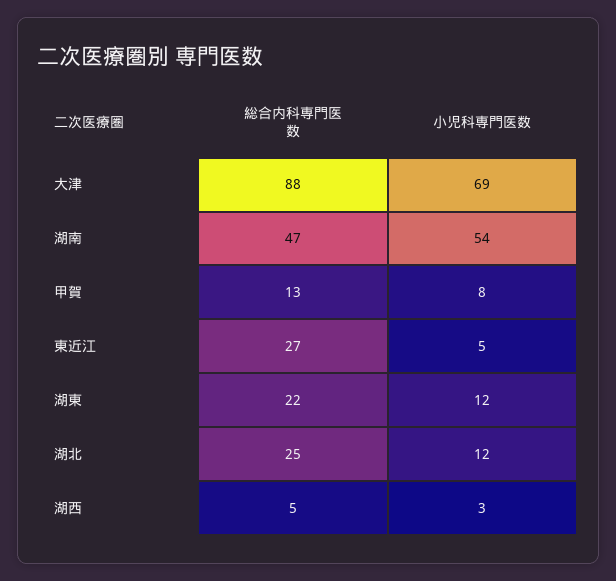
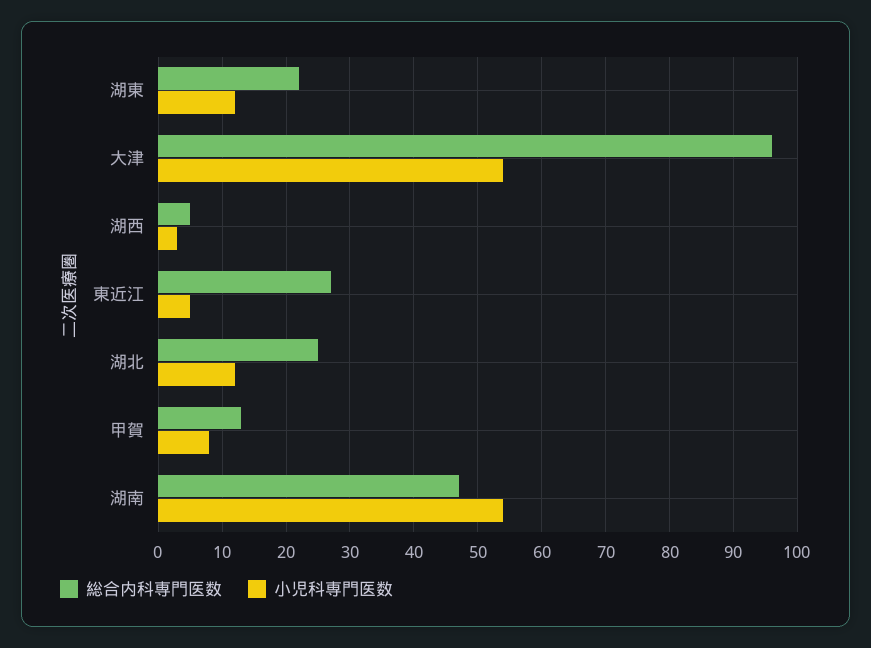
総合内科専門医数, 大津: 88 -> 96
小児科専門医数, 大津: 69 -> 54

